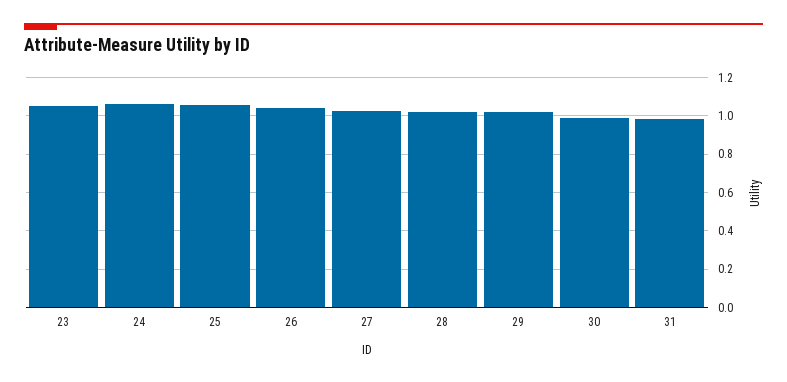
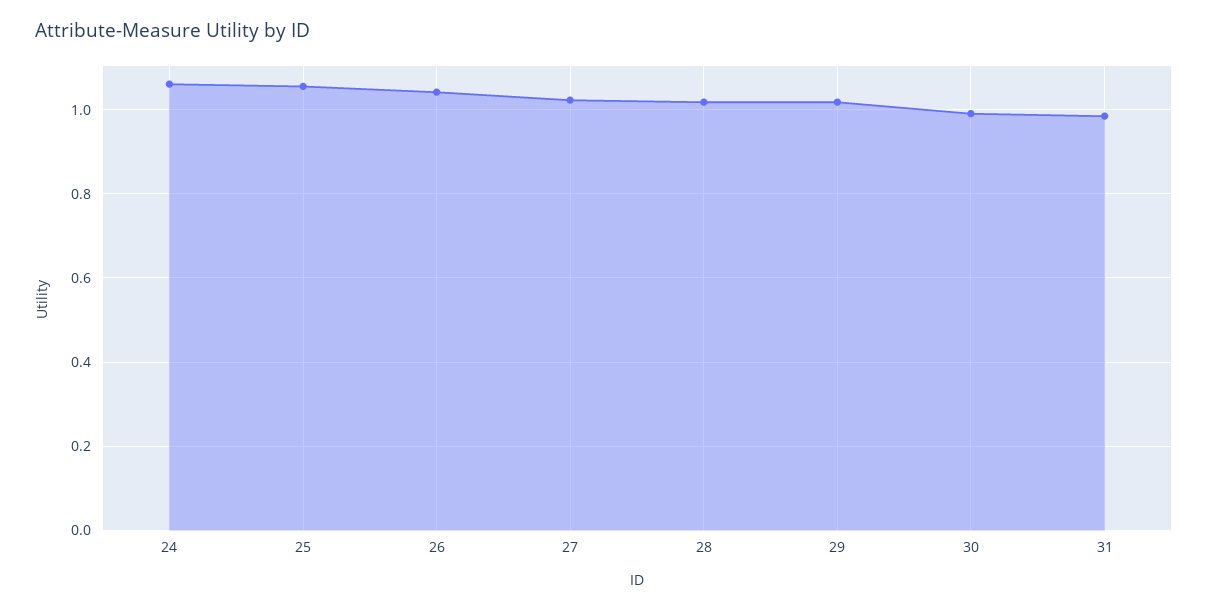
23: 1.05 -> none

